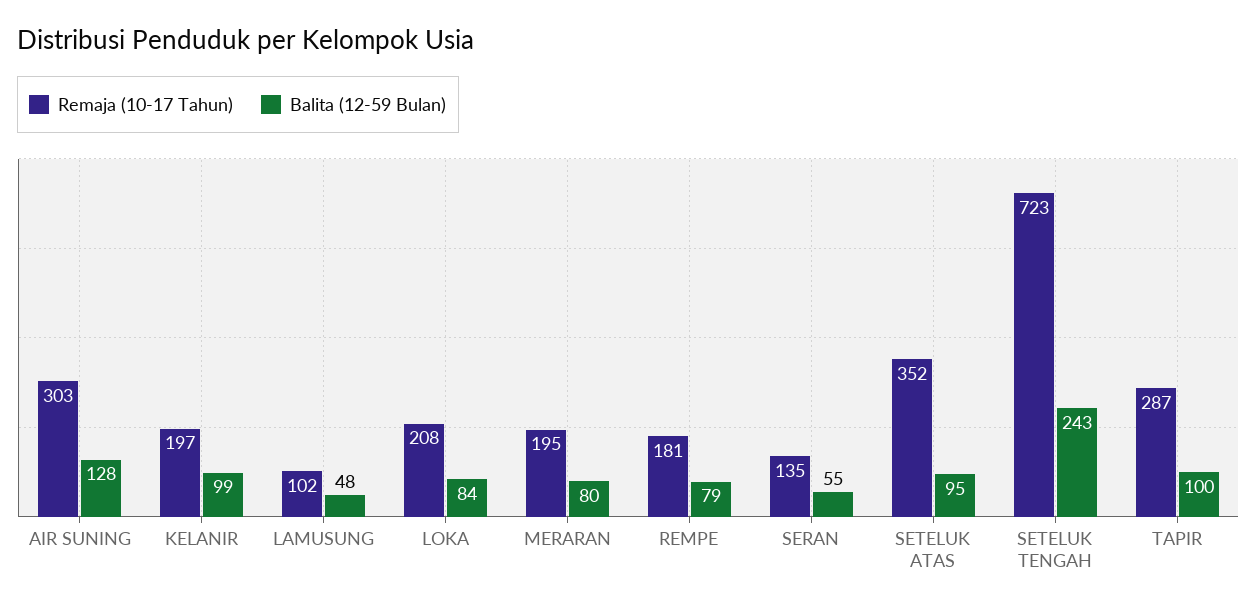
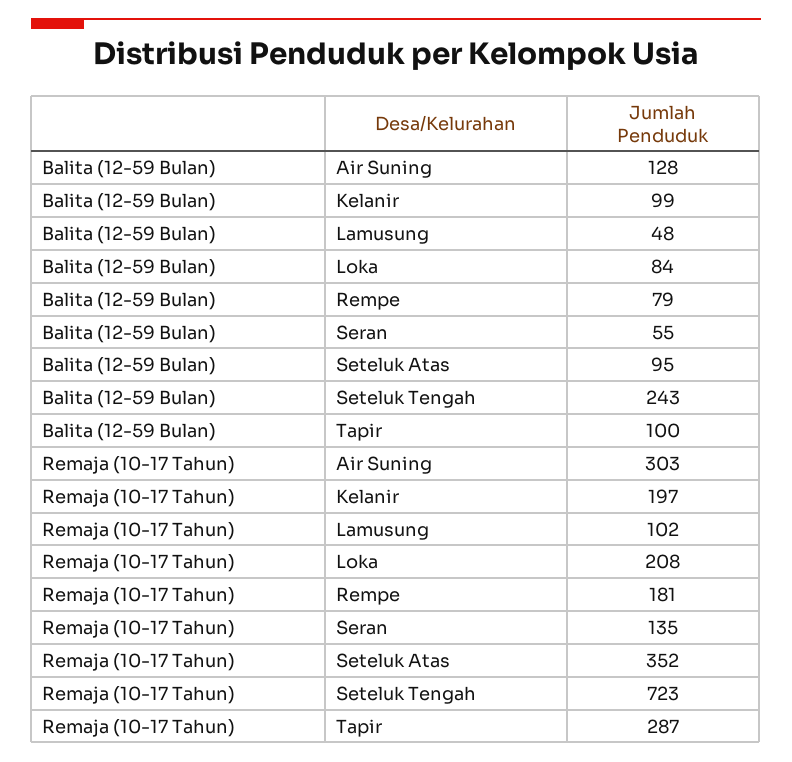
Remaja (10-17 Tahun), MERARAN: 195 -> none
Balita (12-59 Bulan), MERARAN: 80 -> none

